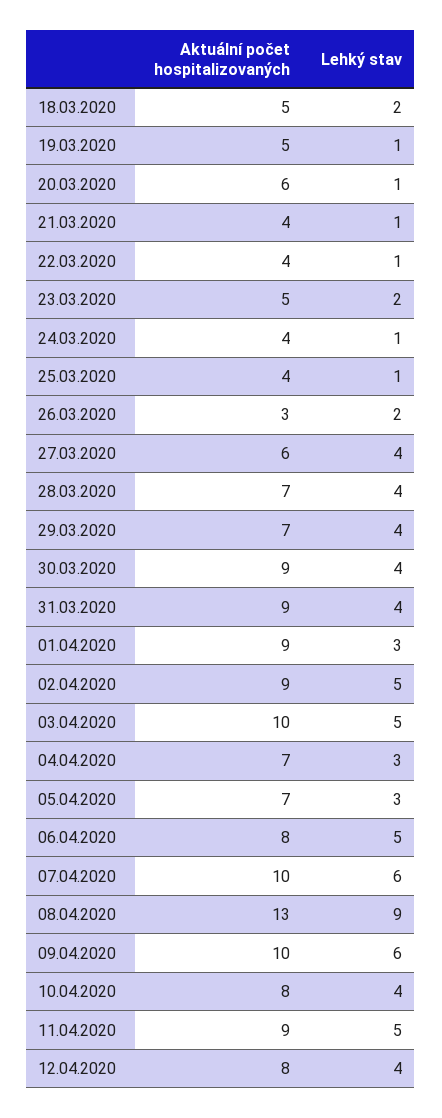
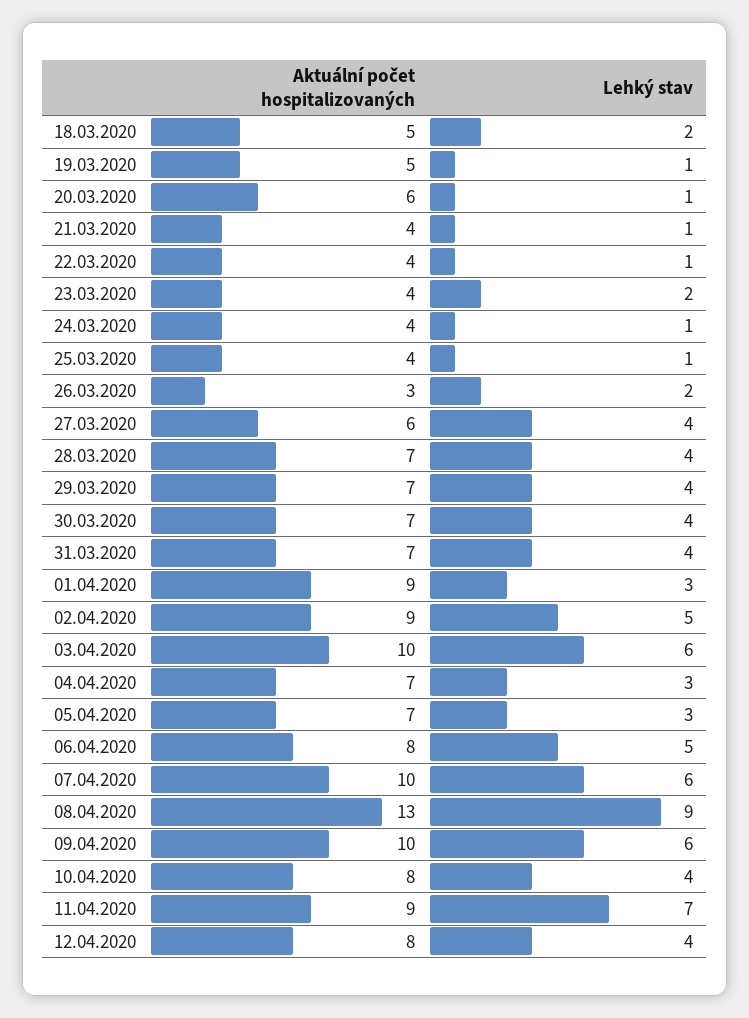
Aktuální počet hospitalizovaných, 23.03.2020: 5 -> 4
Aktuální počet hospitalizovaných, 30.03.2020: 9 -> 7
Aktuální počet hospitalizovaných, 31.03.2020: 9 -> 7
Lehký stav, 03.04.2020: 5 -> 6
Lehký stav, 11.04.2020: 5 -> 7

